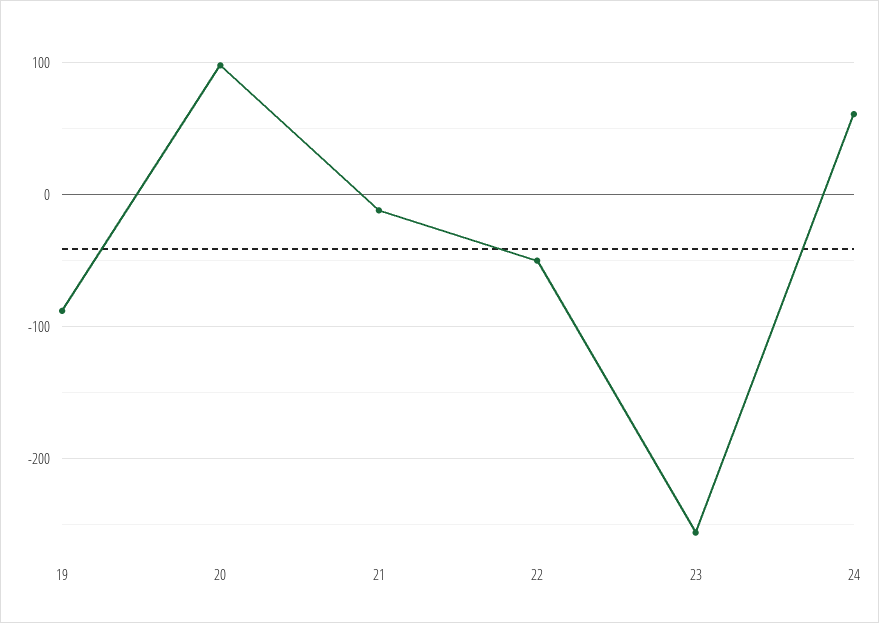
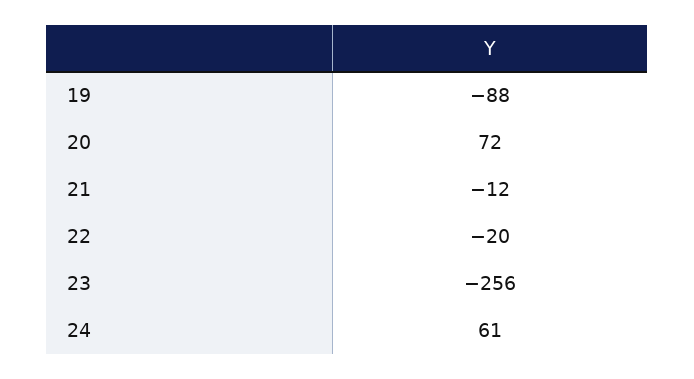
20: 100 -> 72
22: -50 -> -20

